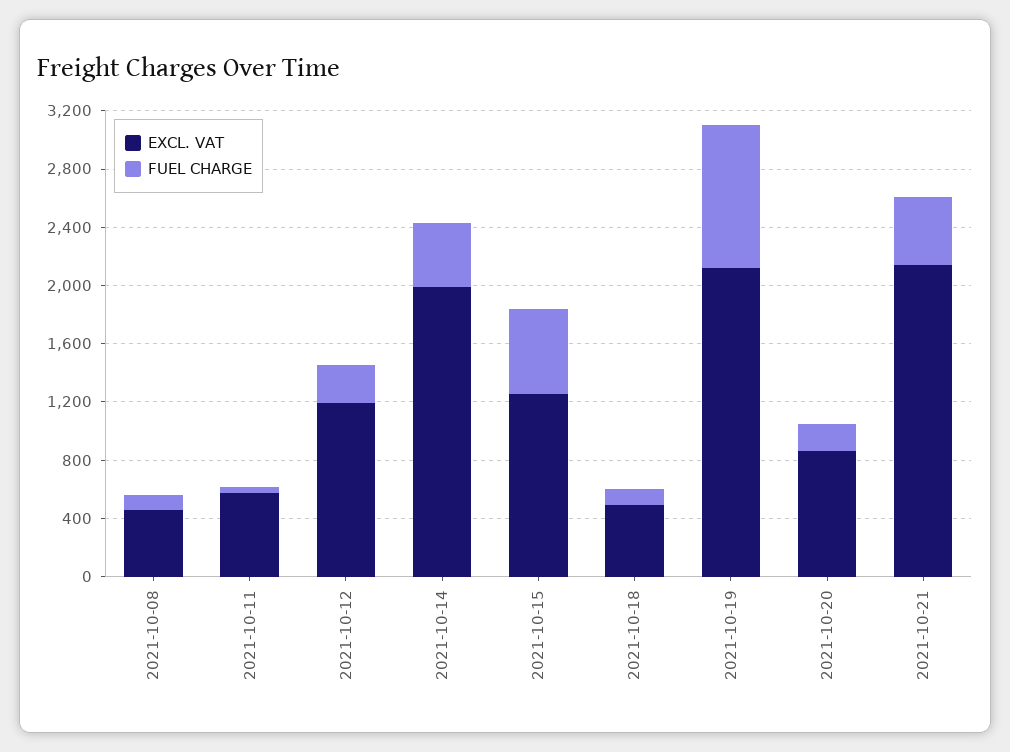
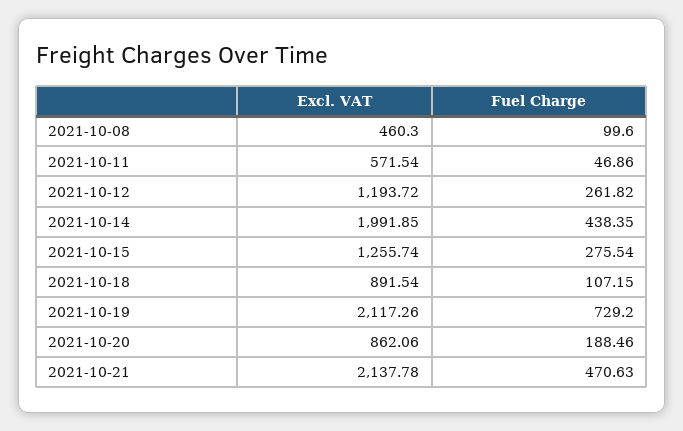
FUEL CHARGE, 2021-10-15: 600 -> 275.54
EXCL. VAT, 2021-10-18: 500 -> 891.54
FUEL CHARGE, 2021-10-19: 1000 -> 729.2

